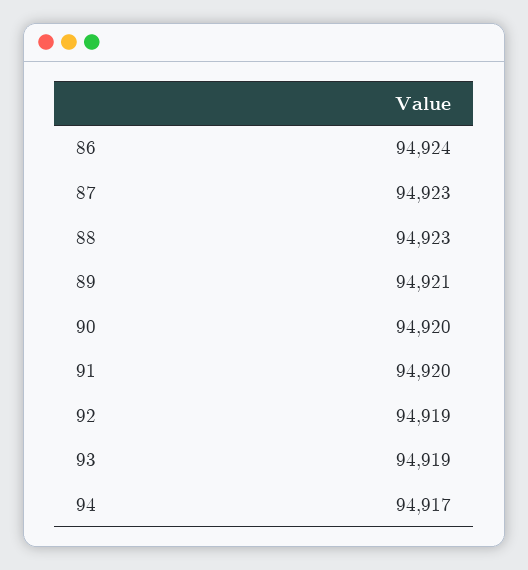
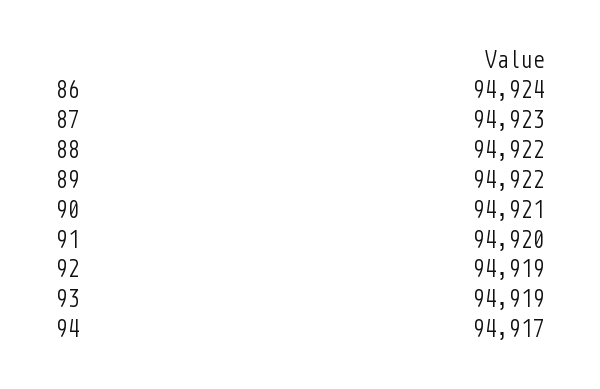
88: 94923 -> 94922
89: 94921 -> 94922
90: 94920 -> 94921

